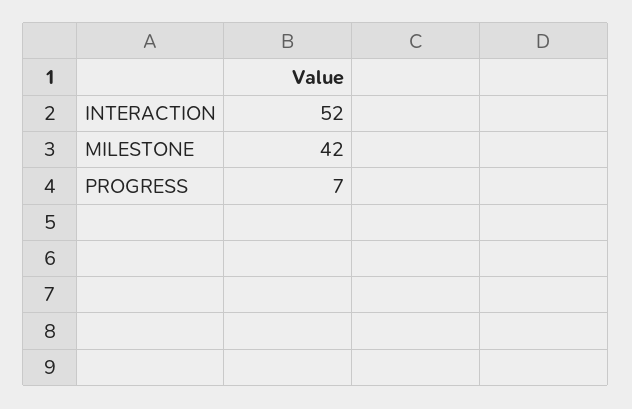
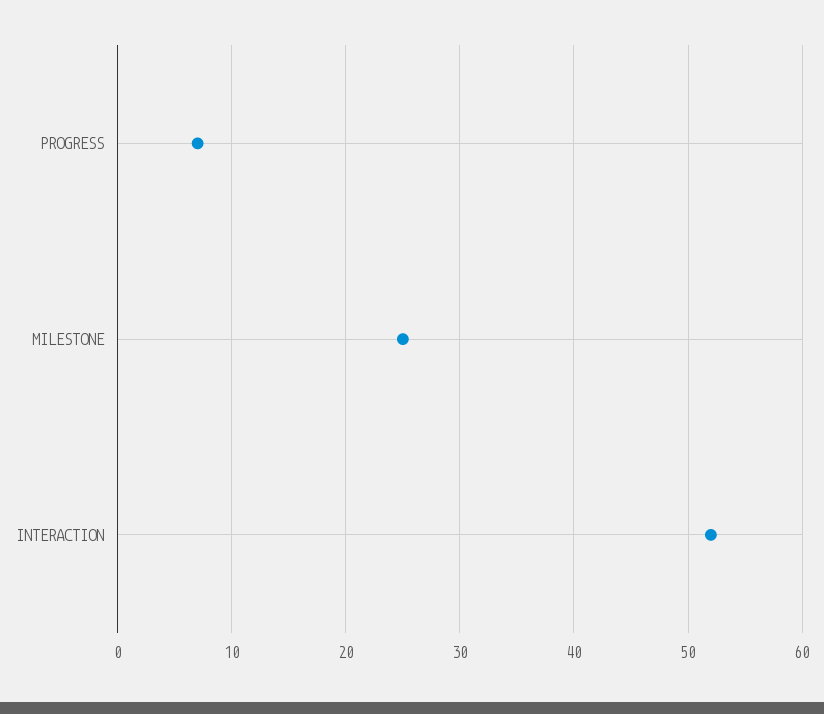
MILESTONE: 42 -> 25

